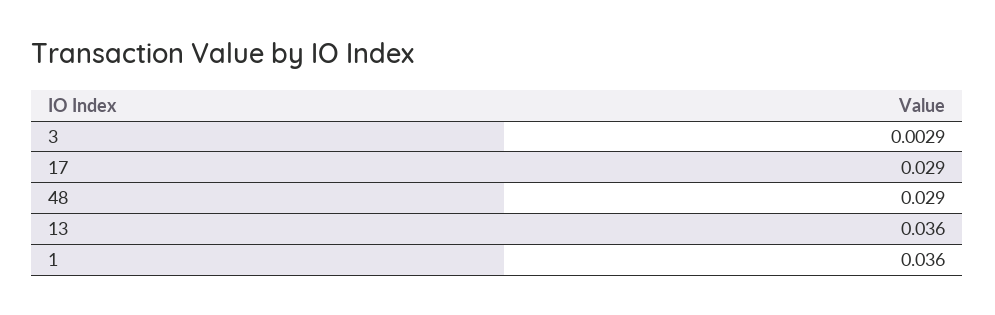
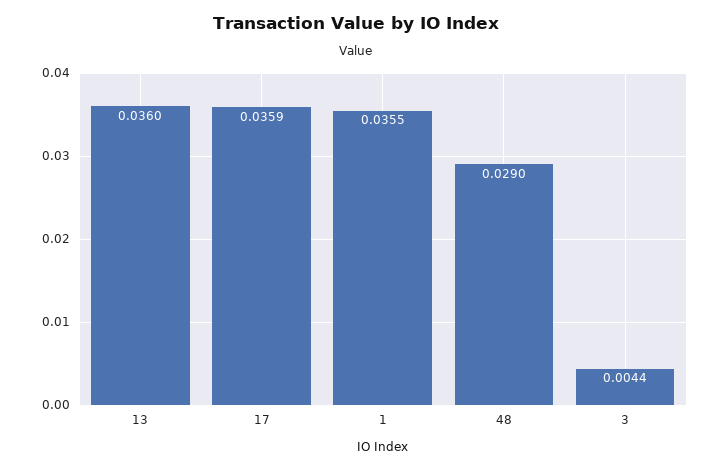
3: 0.0029 -> 0.0044
17: 0.029 -> 0.0359
1: 0.036 -> 0.0355

